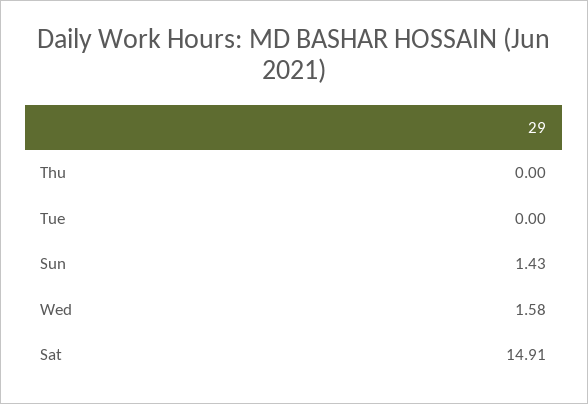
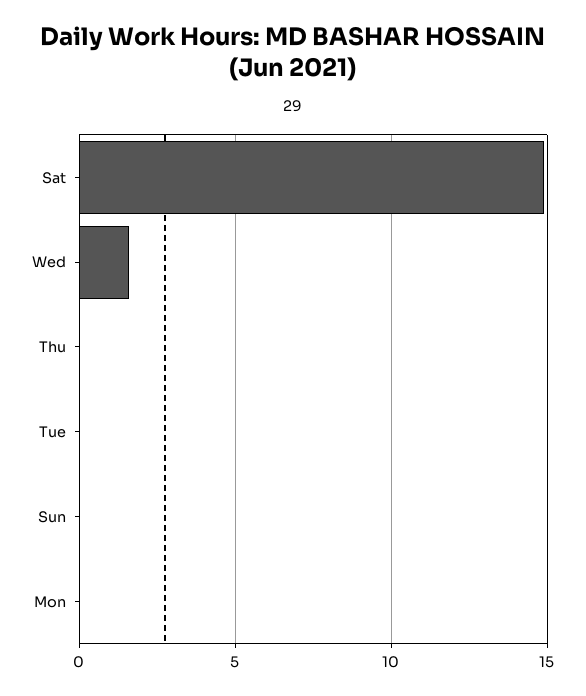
Sun: 1.43 -> 0
Mon: none -> 0

